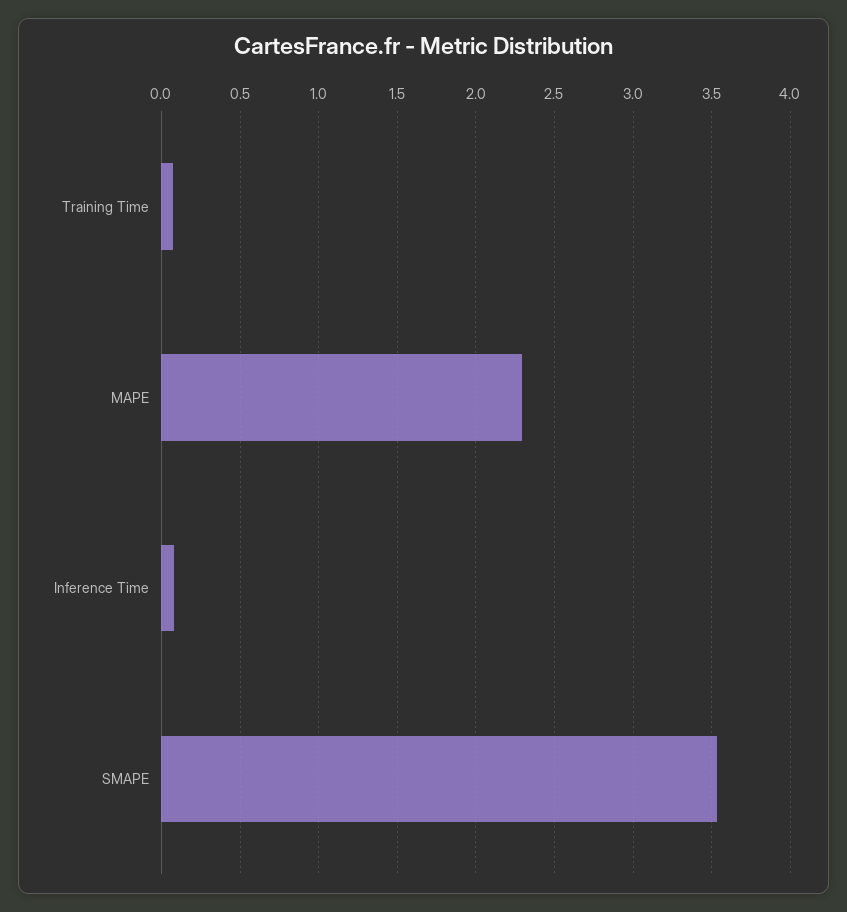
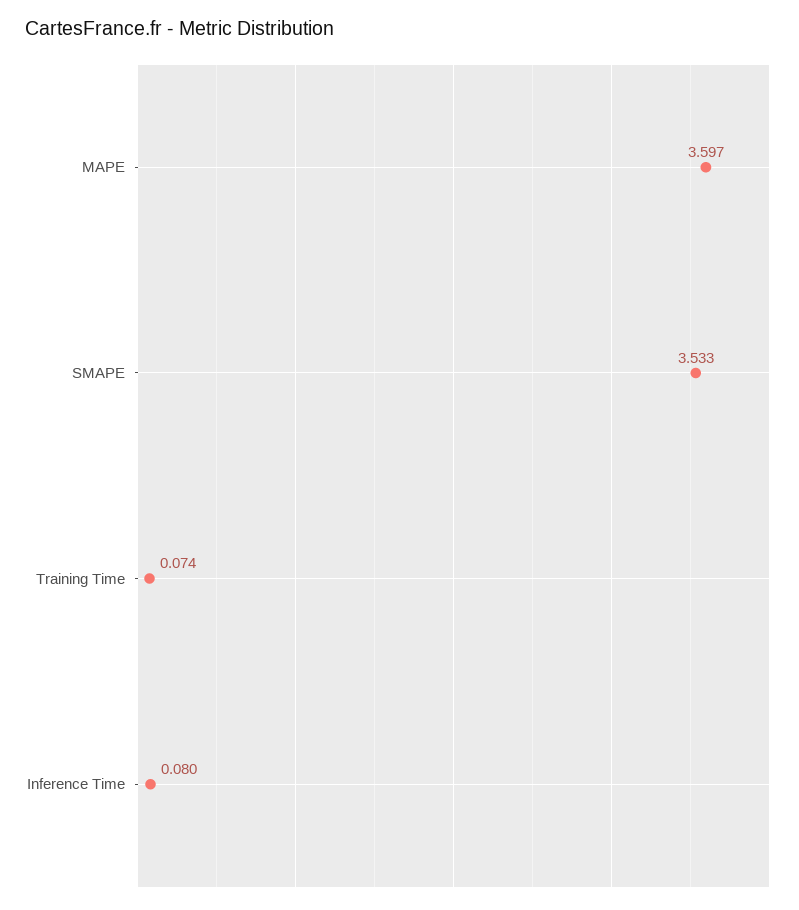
MAPE: 2.3 -> 3.597

